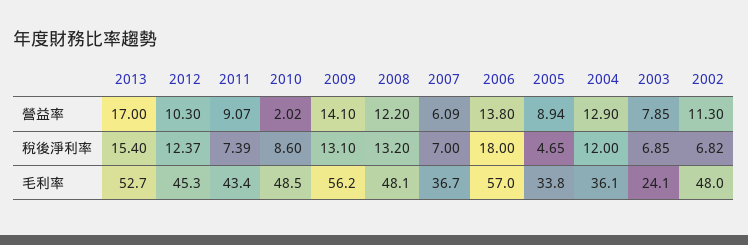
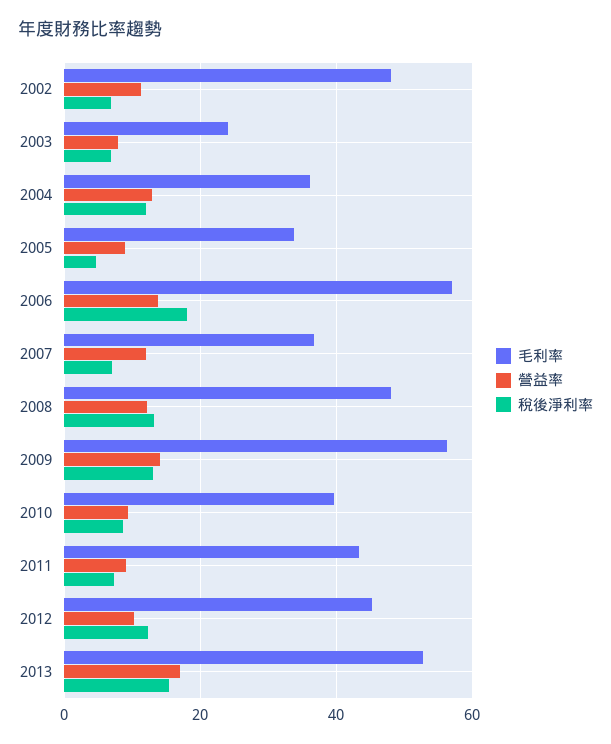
營益率, 2010: 2.02 -> 10
營益率, 2007: 6.09 -> 12
毛利率, 2010: 48.5 -> 40

